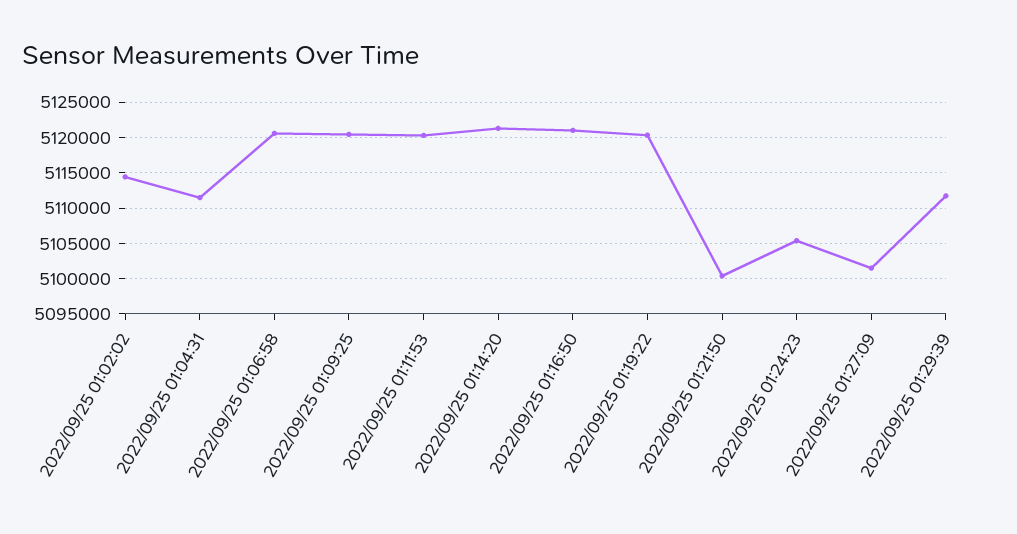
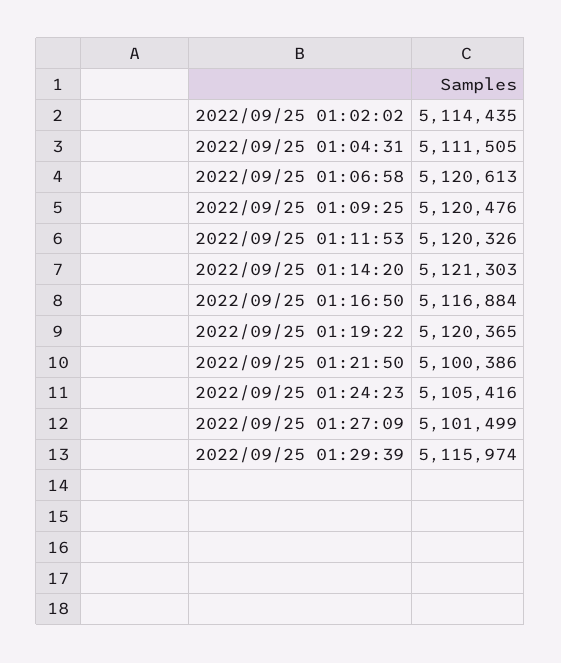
2022/09/25 01:16:50: 5121000 -> 5116884
2022/09/25 01:29:39: 5112000 -> 5115974

